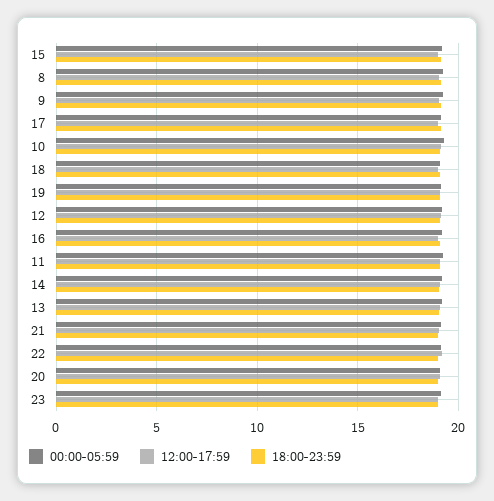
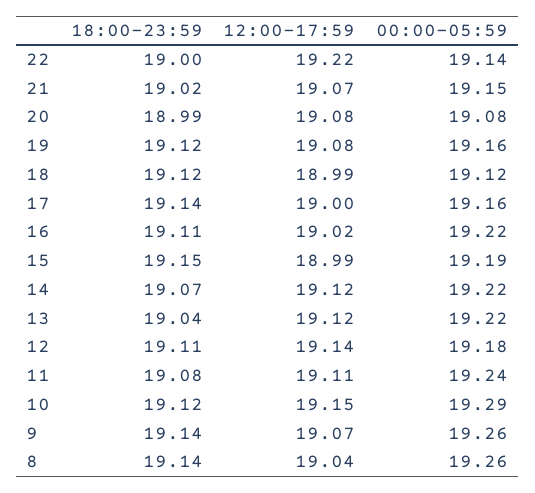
00:00-05:59, 23: 19 -> none
12:00-17:59, 23: 19 -> none
18:00-23:59, 23: 19 -> none

